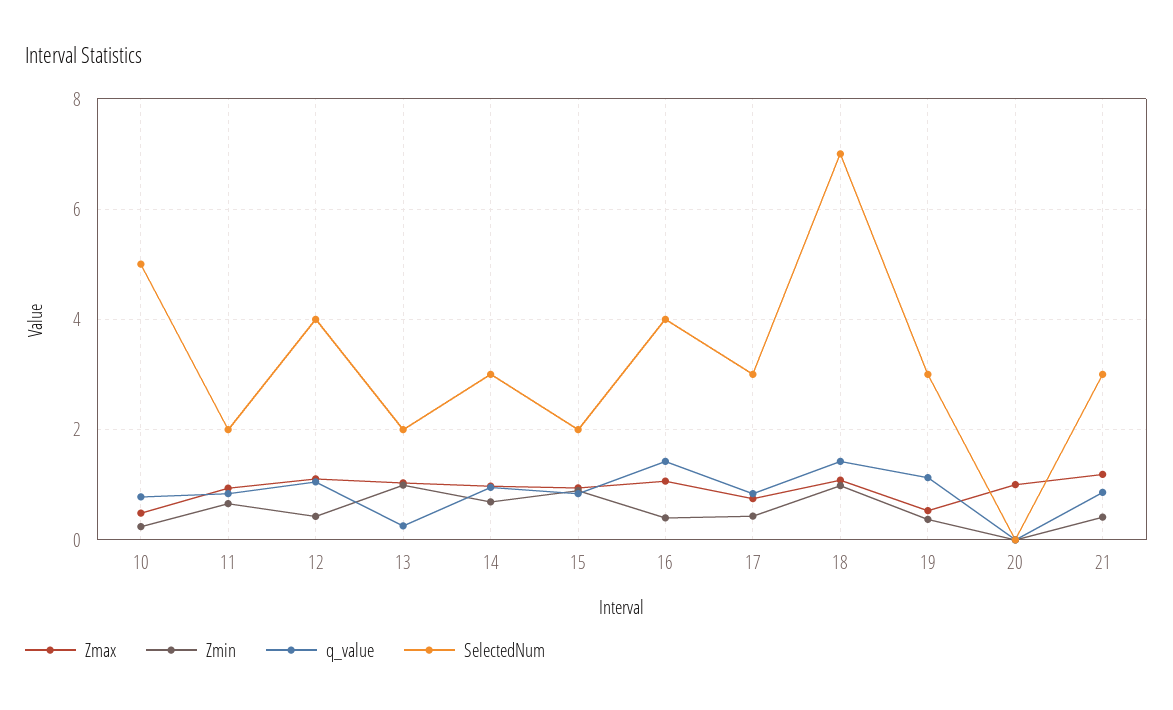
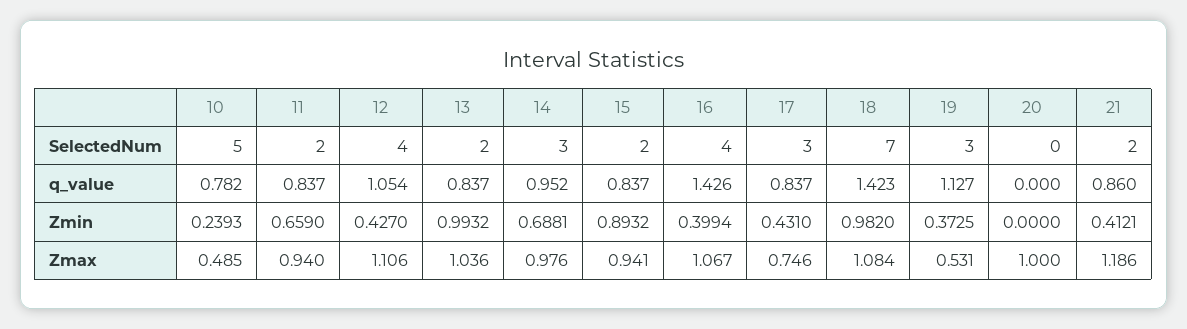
q_value, 13: 0.2 -> 0.837
SelectedNum, 21: 3 -> 2

